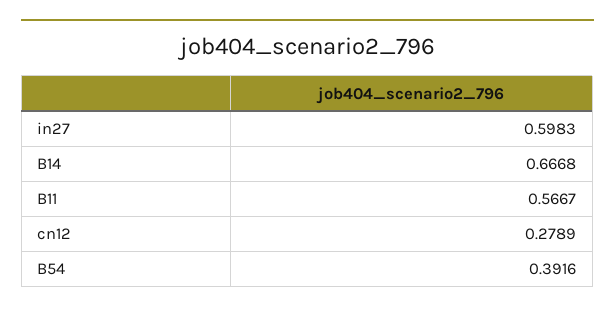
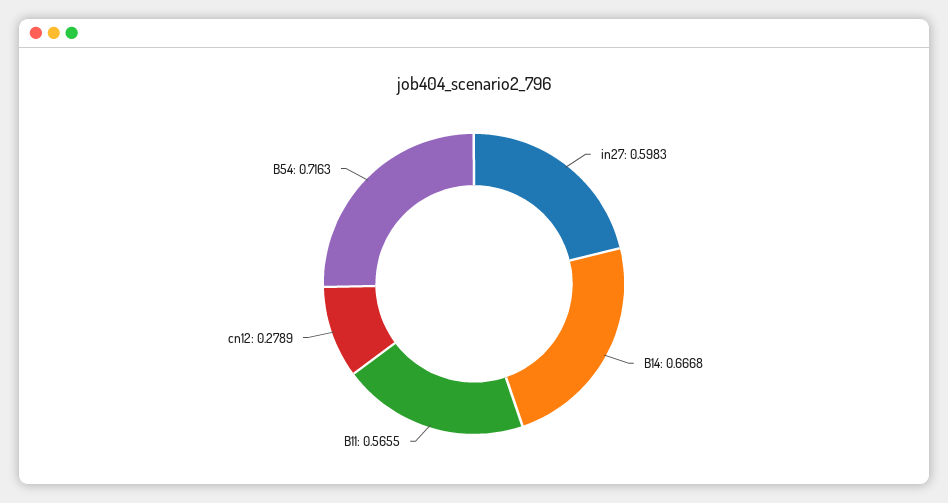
B11: 0.5667 -> 0.5655
B54: 0.3916 -> 0.7163

